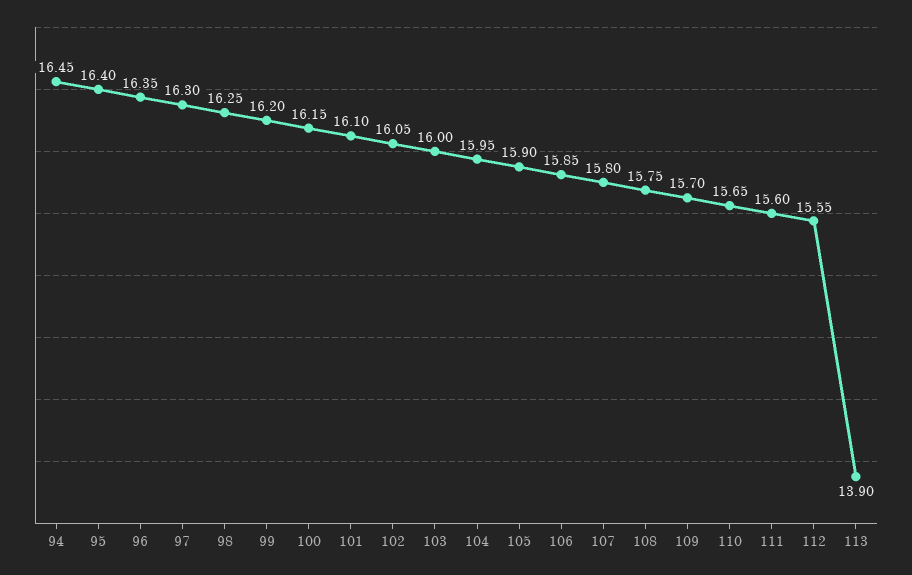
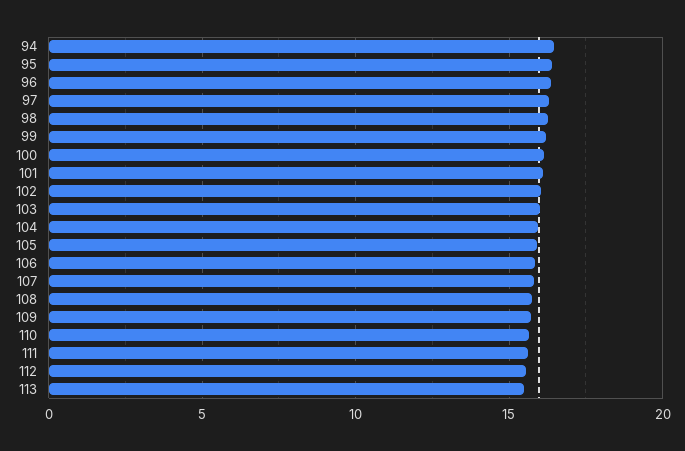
113: 13.9 -> 15.5

